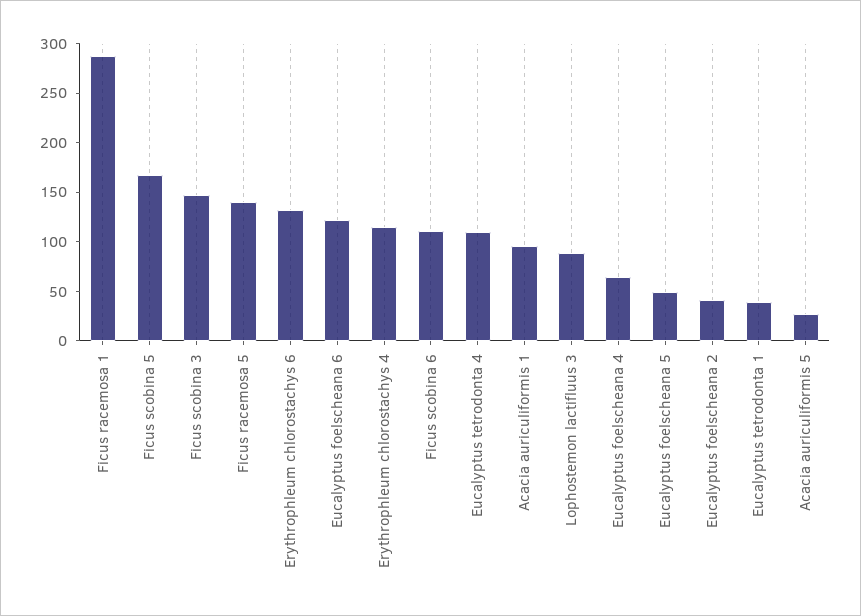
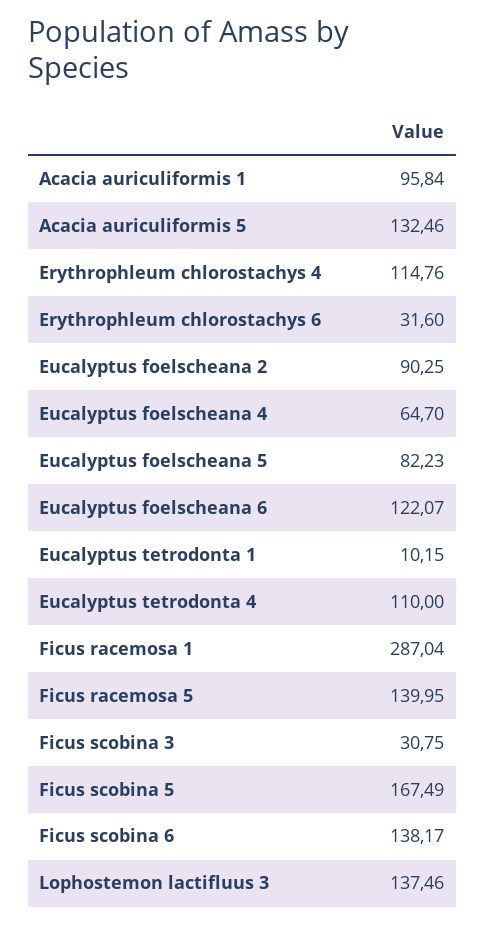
Ficus scobina 3: 150 -> 30.75
Erythrophleum chlorostachys 6: 130 -> 31.6
Ficus scobina 6: 110 -> 138.17
Lophostemon lactifluus 3: 90 -> 137.46
Eucalyptus foelscheana 5: 50 -> 82.23
Eucalyptus foelscheana 2: 40 -> 90.25
Eucalyptus tetrodonta 1: 40 -> 10.15
Acacia auriculiformis 5: 30 -> 132.46

